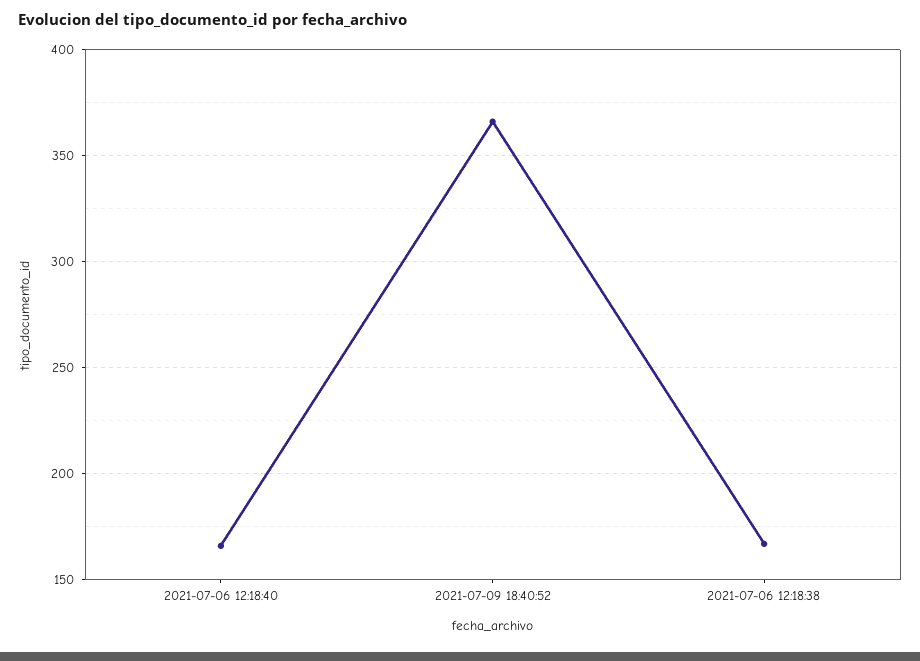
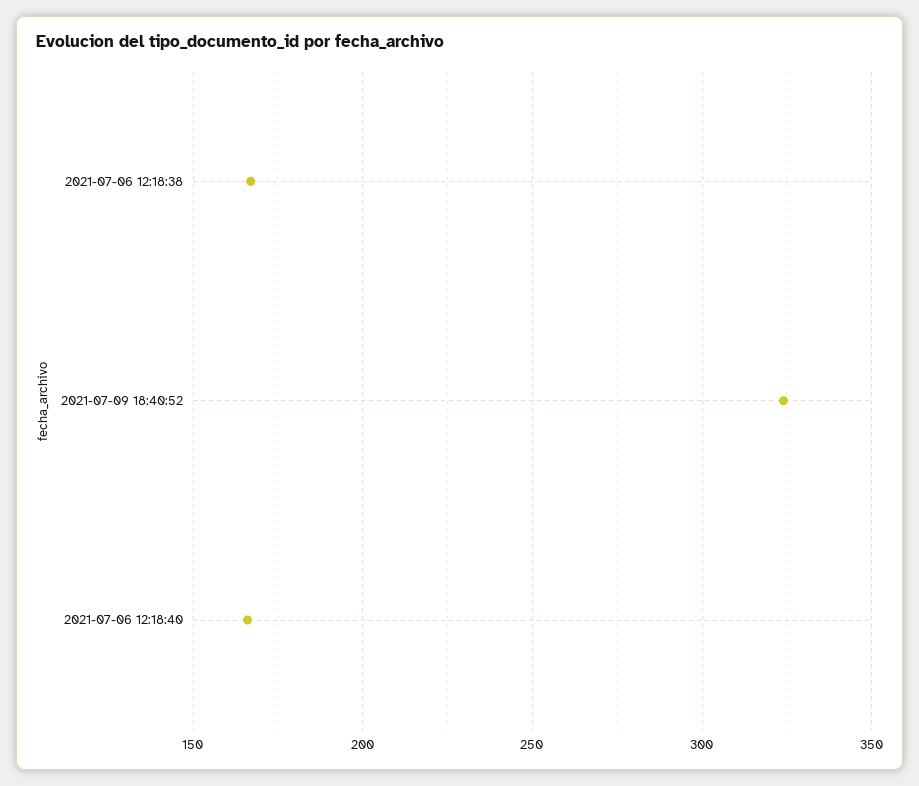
2021-07-09 18:40:52: 365 -> 325

